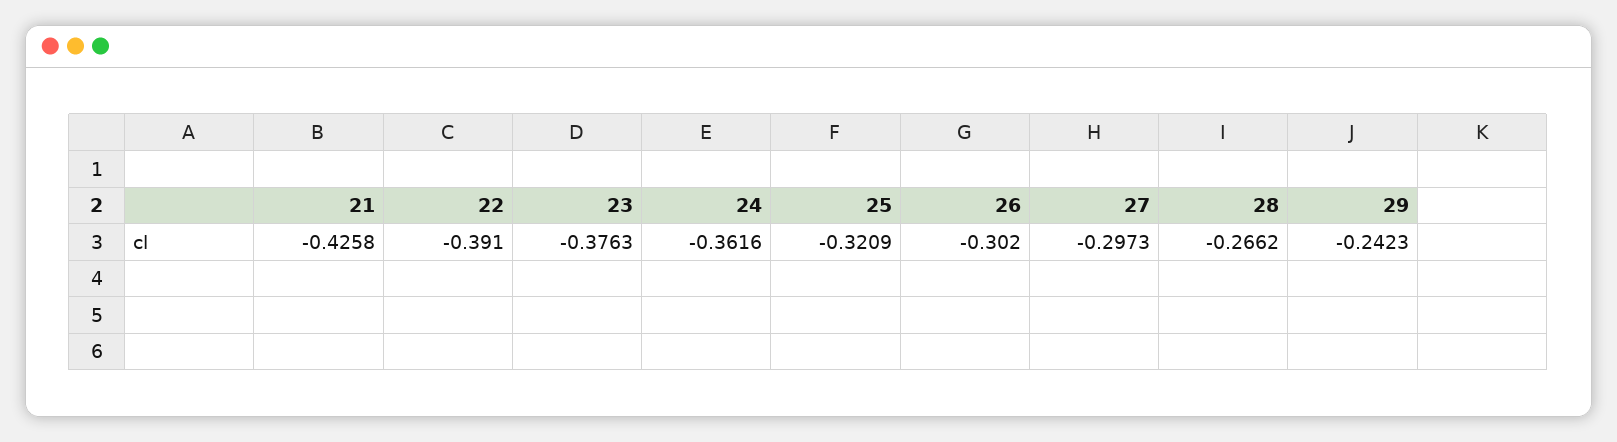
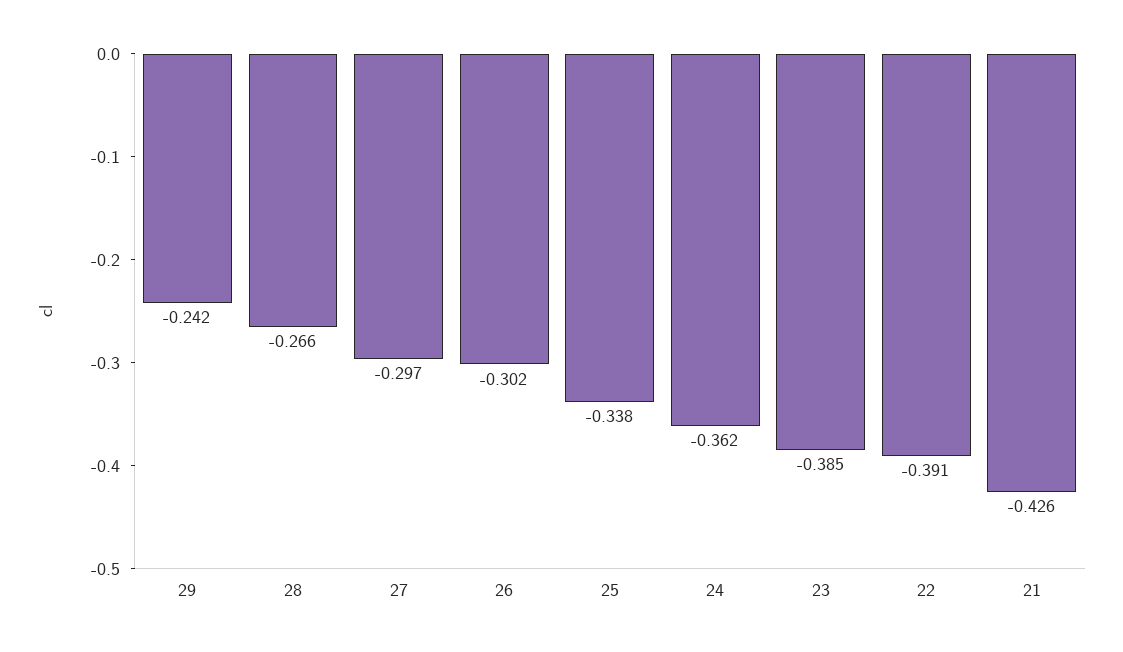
23: -0.3763 -> -0.385
25: -0.3209 -> -0.338

